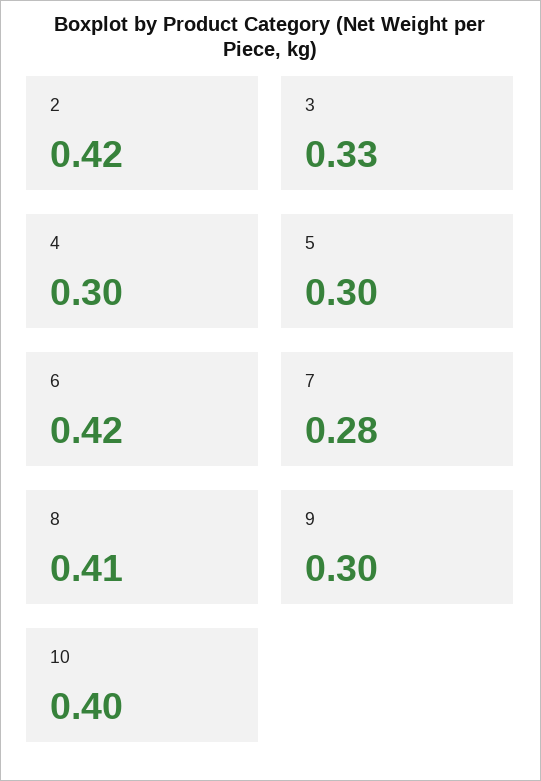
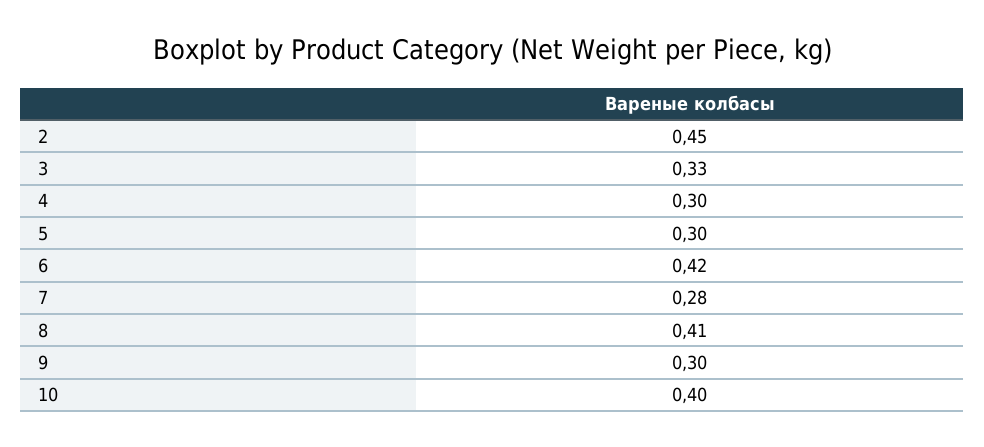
2: 0.42 -> 0.45

